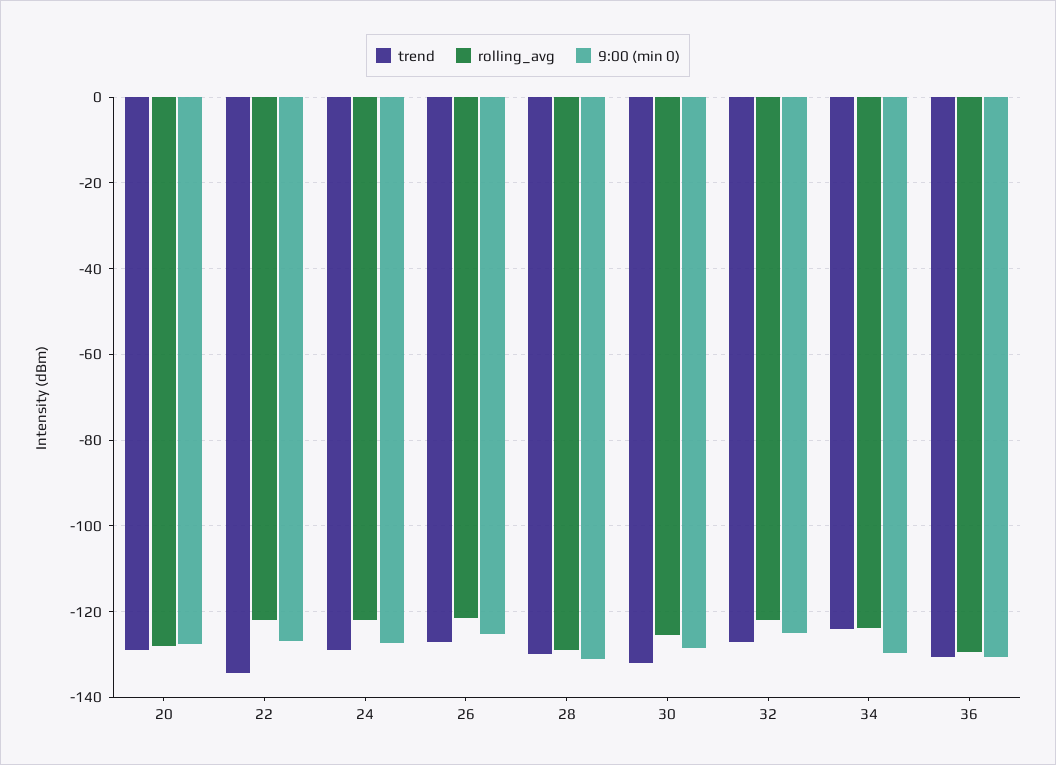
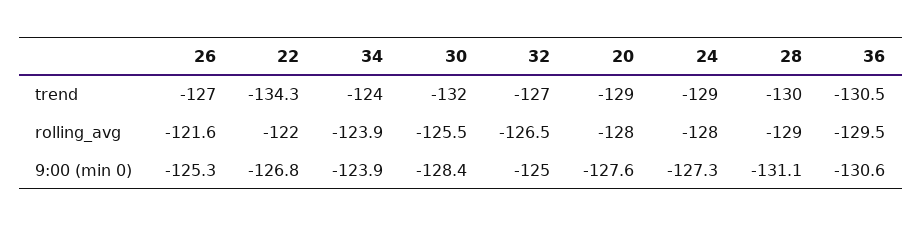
rolling_avg, 24: -122 -> -128
rolling_avg, 32: -122 -> -126.5
9:00 (min 0), 34: -130 -> -123.9

